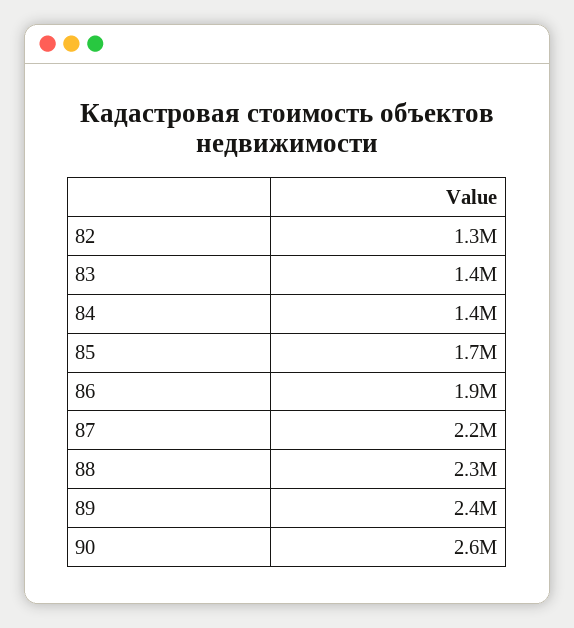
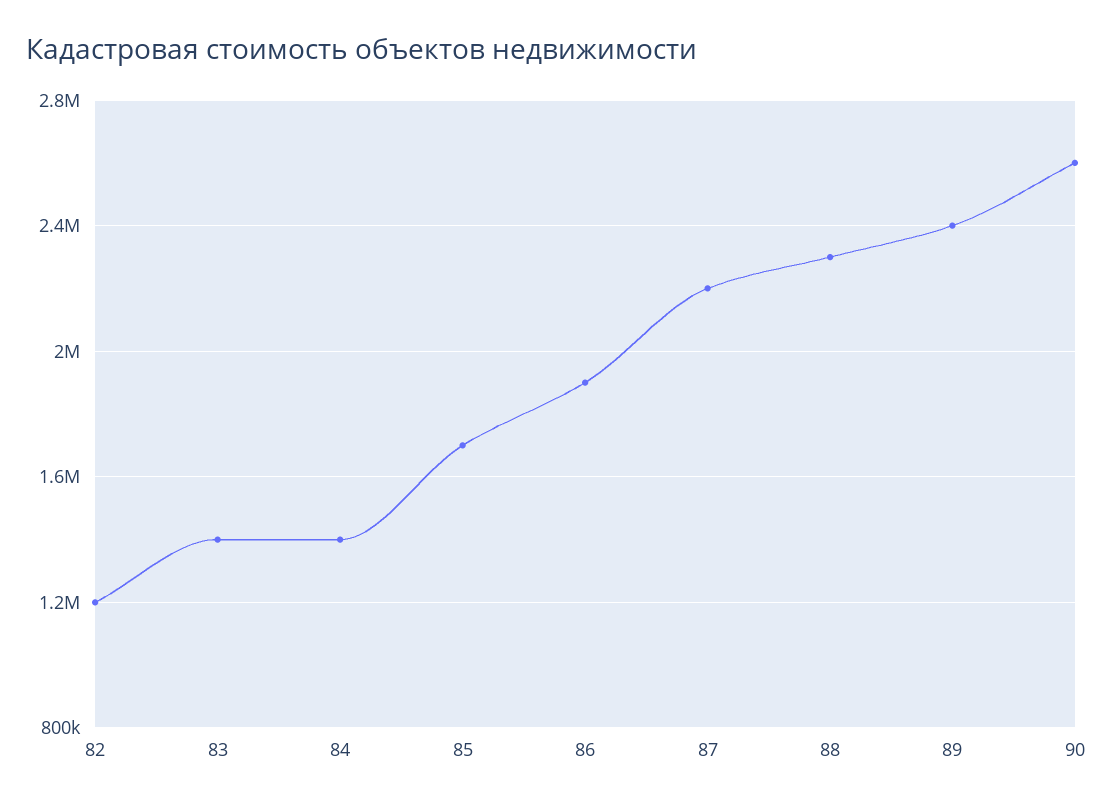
82: 1300000 -> 1200000

